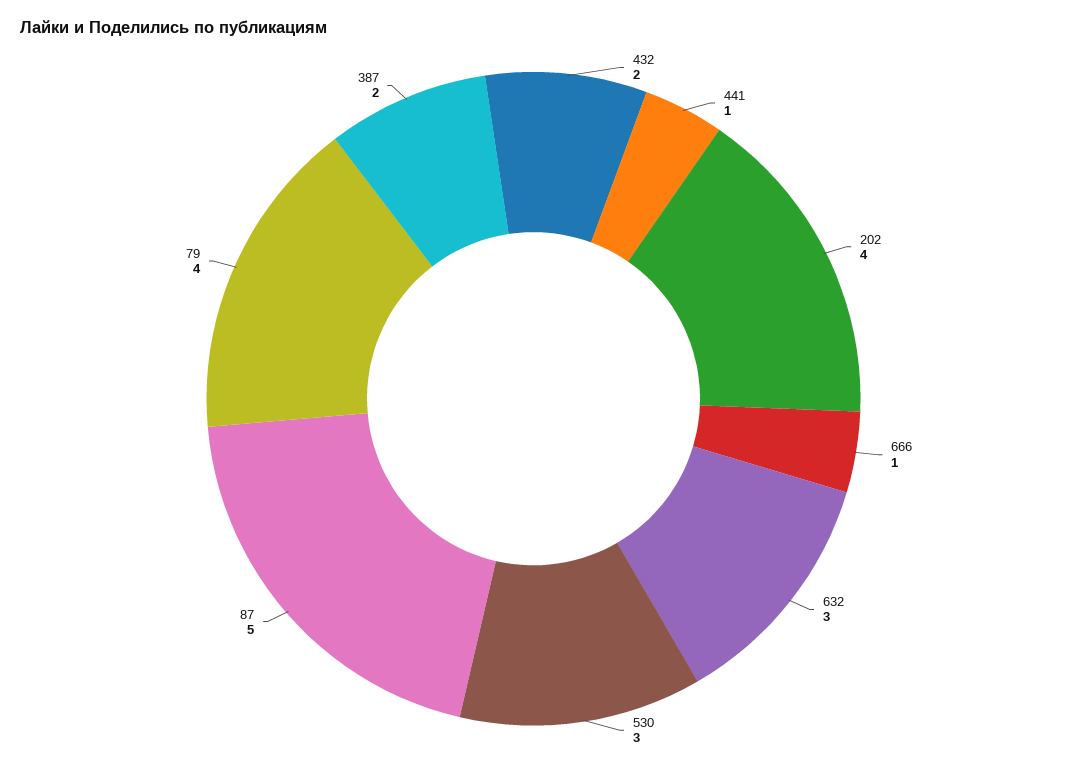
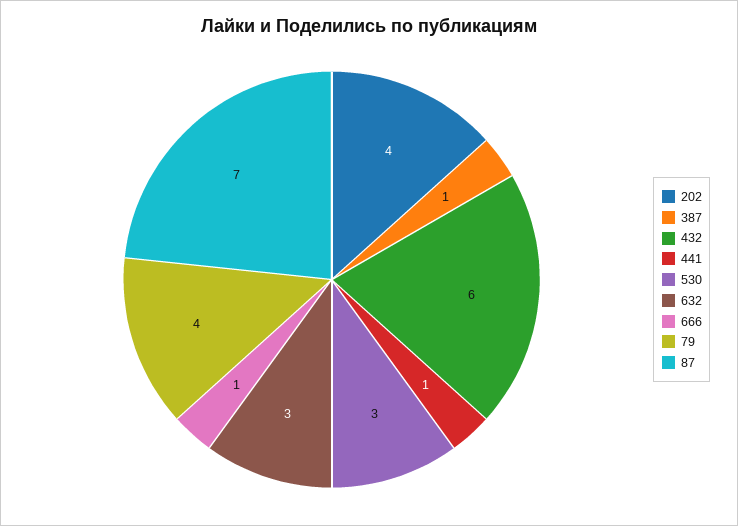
432: 2 -> 6
87: 5 -> 7
387: 2 -> 1

